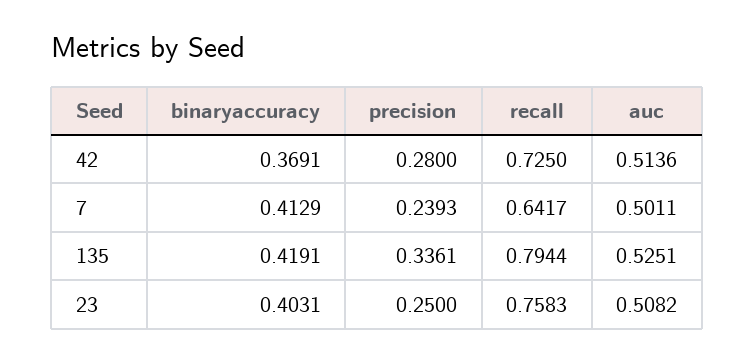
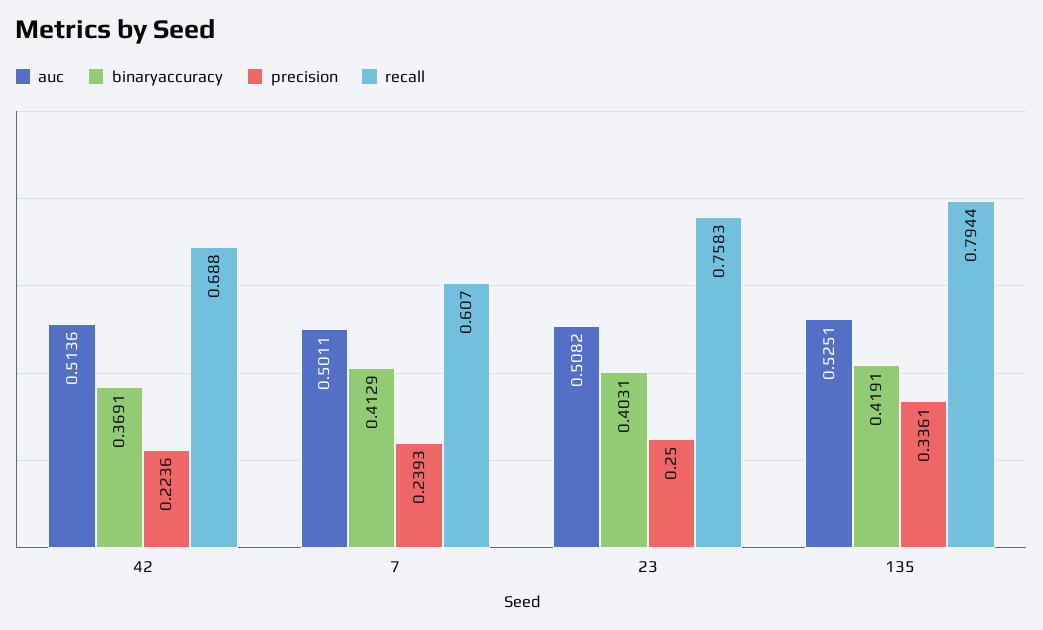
precision, 42: 0.28 -> 0.2236
recall, 42: 0.725 -> 0.688
recall, 7: 0.6417 -> 0.607

